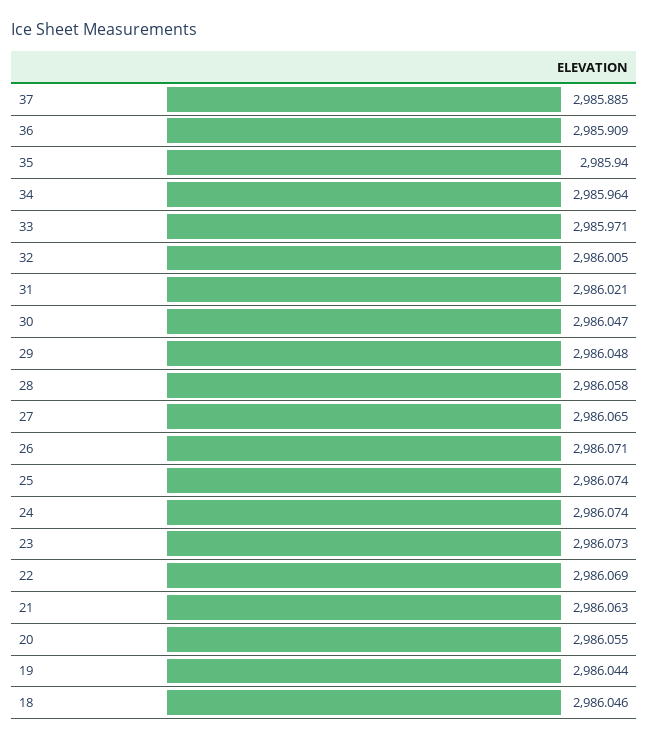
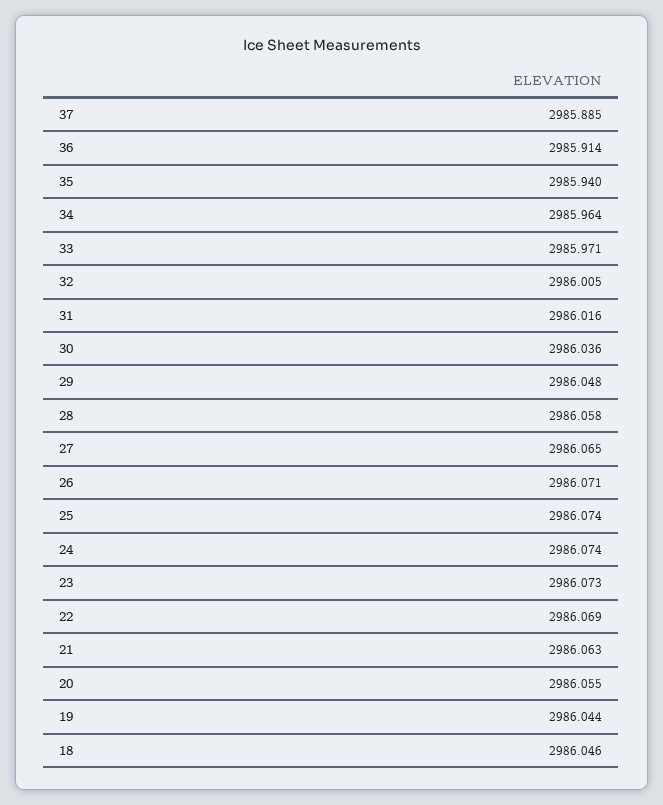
36: 2985.909 -> 2985.914
31: 2986.021 -> 2986.016
30: 2986.047 -> 2986.036

